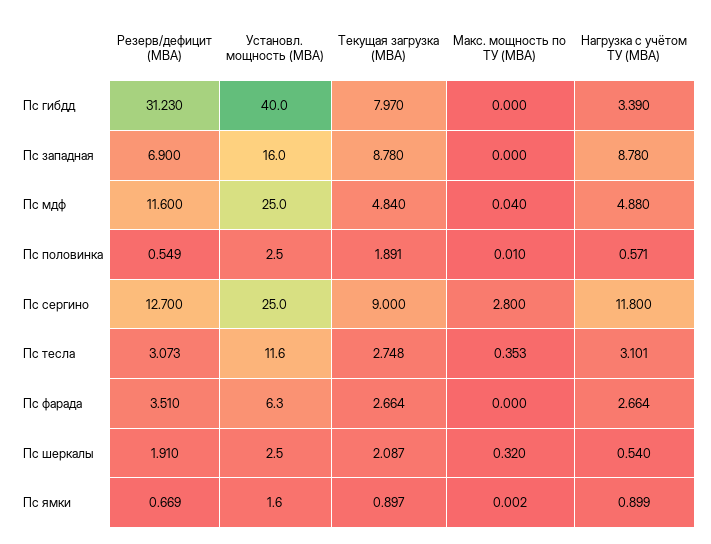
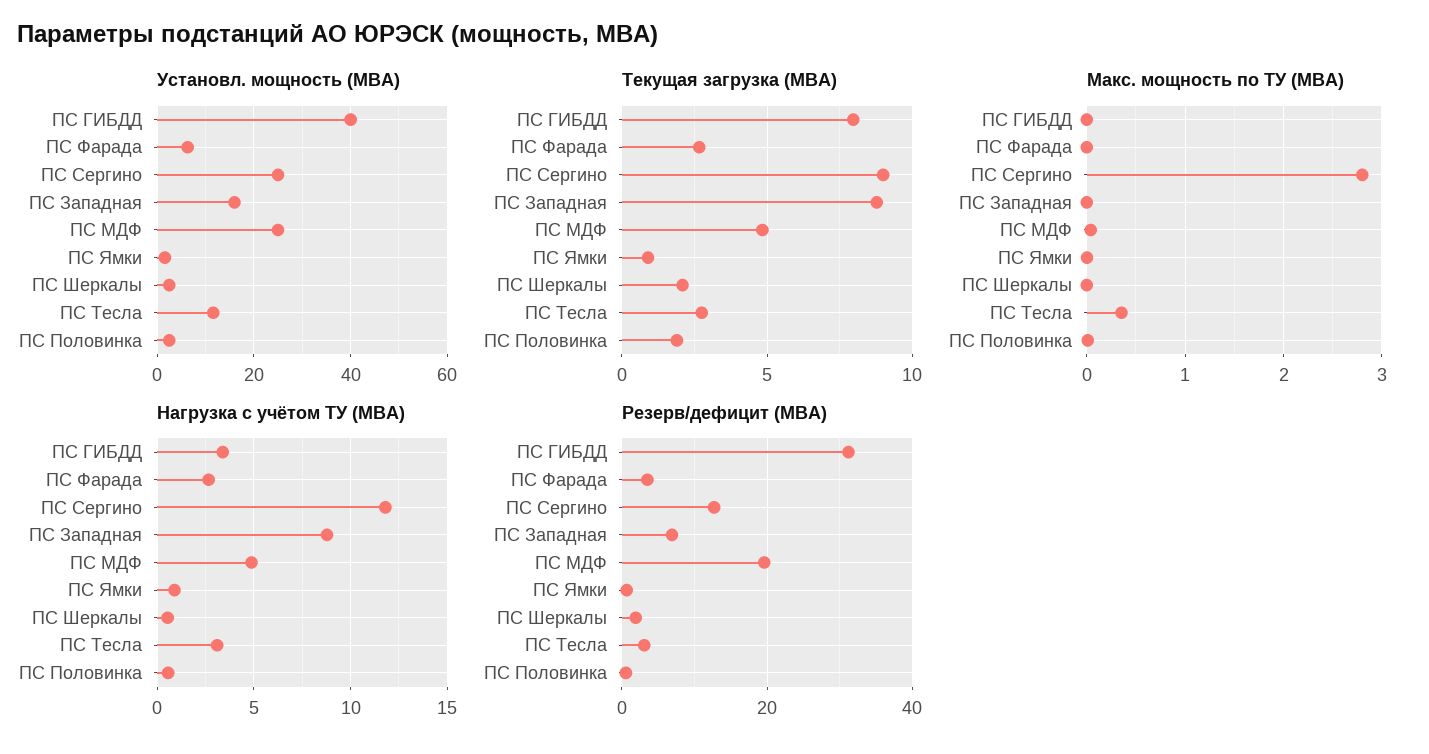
Резерв/дефицит (МВА), Пс мдф: 11.6 -> 20
Макс. мощность по ТУ (МВА), Пс шеркалы: 0.32 -> 0

